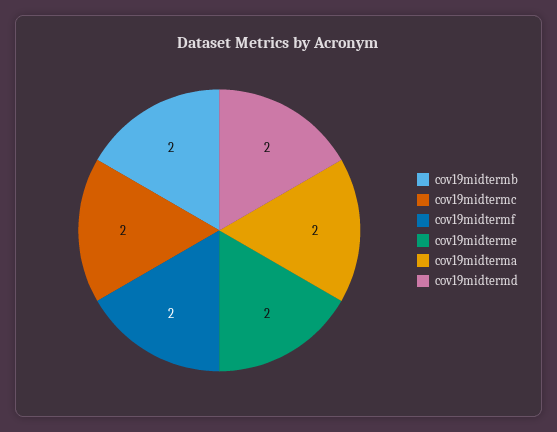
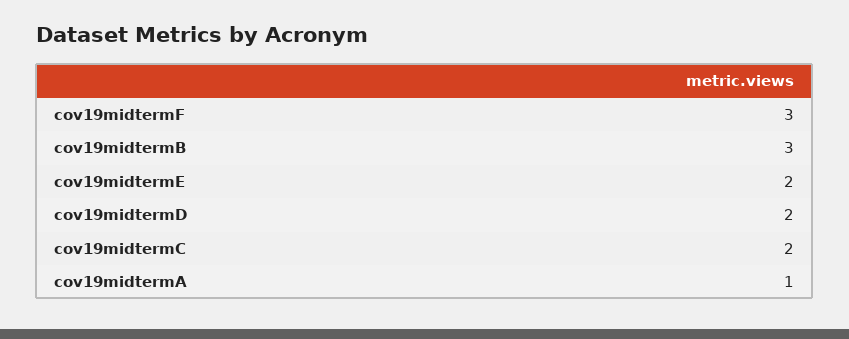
cov19midtermb: 2 -> 3
cov19midtermf: 2 -> 3
cov19midterma: 2 -> 1

